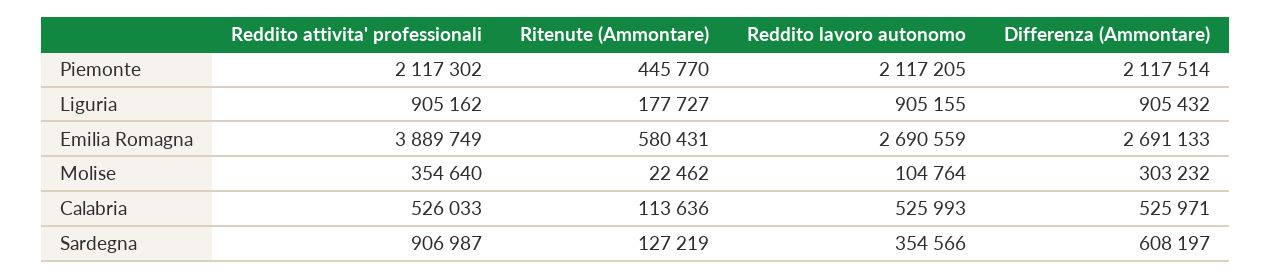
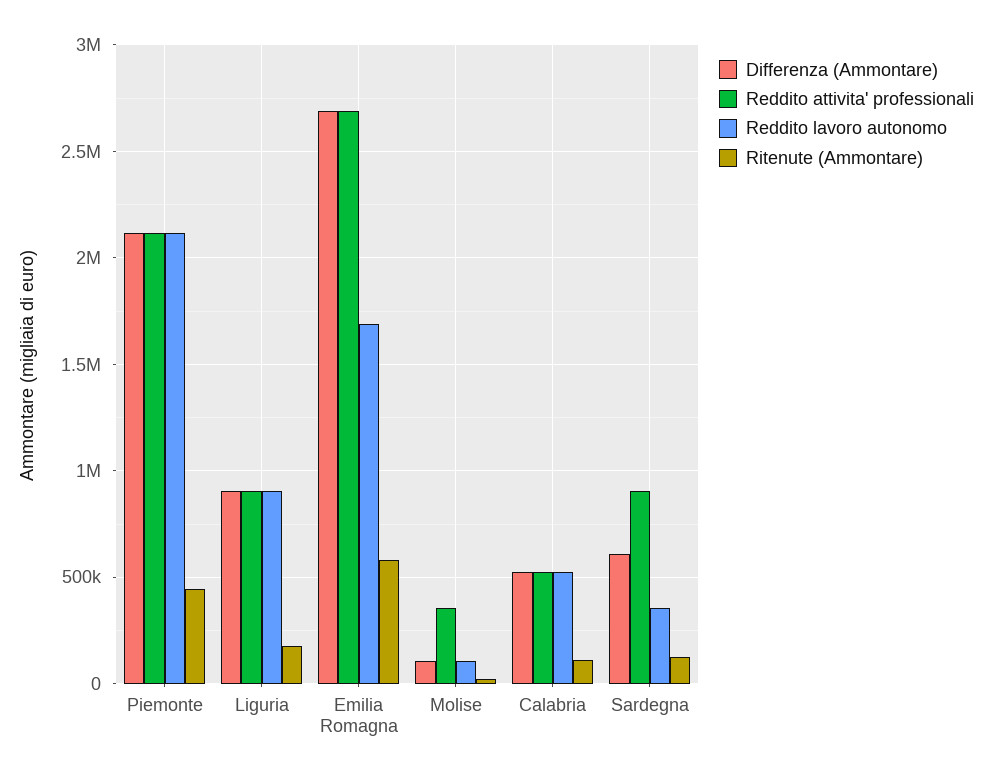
Reddito attivita' professionali, Emilia Romagna: 3889749 -> 2700000
Reddito lavoro autonomo, Emilia Romagna: 2690559 -> 1700000
Differenza (Ammontare), Molise: 303232 -> 100000

